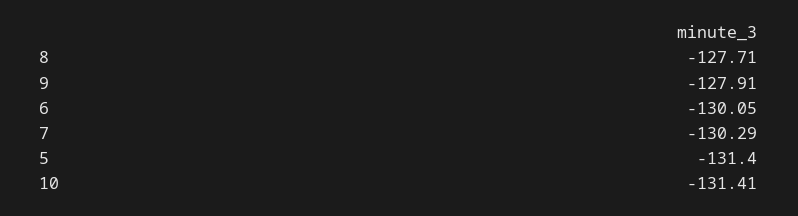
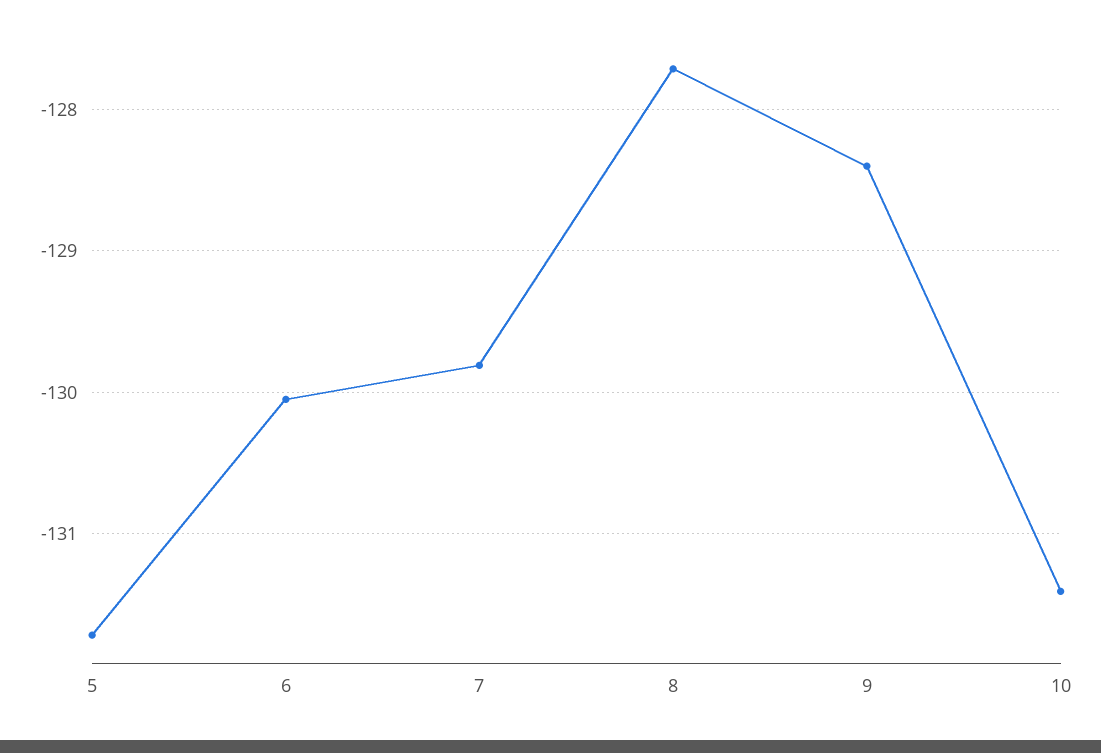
9: -127.91 -> -128.4
7: -130.29 -> -129.8
5: -131.4 -> -131.7

